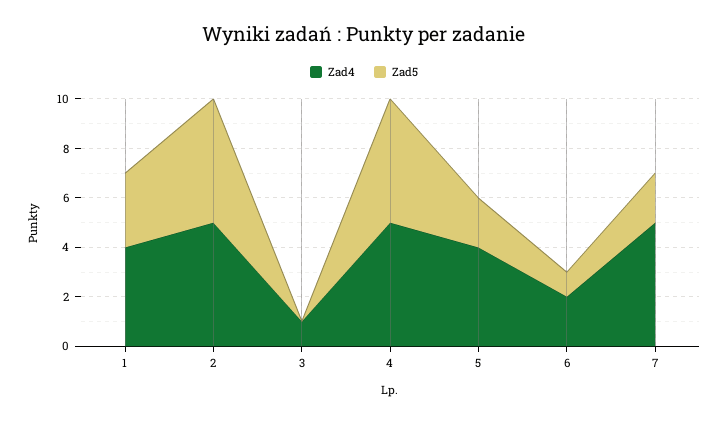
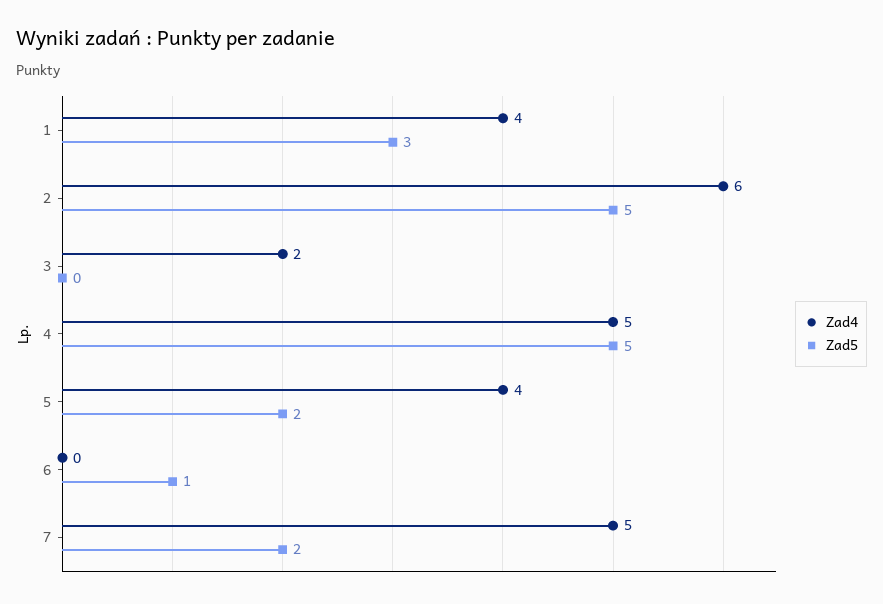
Zad4, 2: 5 -> 6
Zad4, 3: 1 -> 2
Zad4, 6: 2 -> 0

